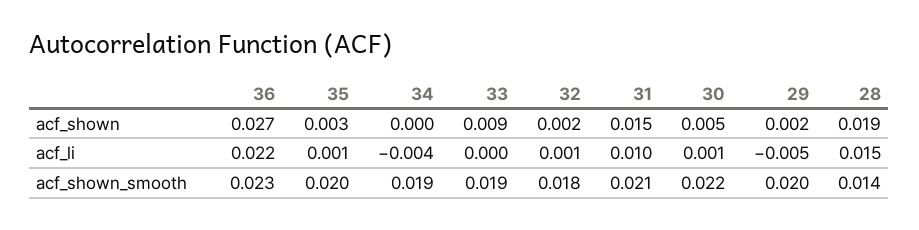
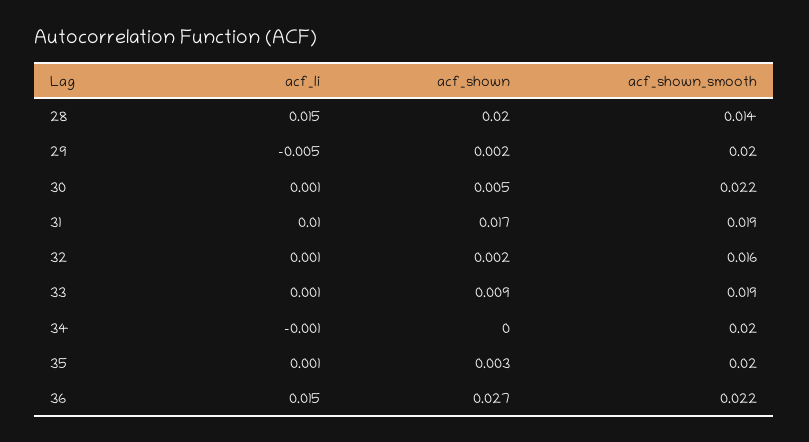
31, acf_shown: 0.015 -> 0.017
28, acf_shown: 0.019 -> 0.02
36, acf_li: 0.022 -> 0.015
34, acf_li: -0.004 -> -0.001
33, acf_li: 0 -> 0.001
36, acf_shown_smooth: 0.023 -> 0.022
34, acf_shown_smooth: 0.019 -> 0.02
32, acf_shown_smooth: 0.018 -> 0.016
31, acf_shown_smooth: 0.021 -> 0.019

